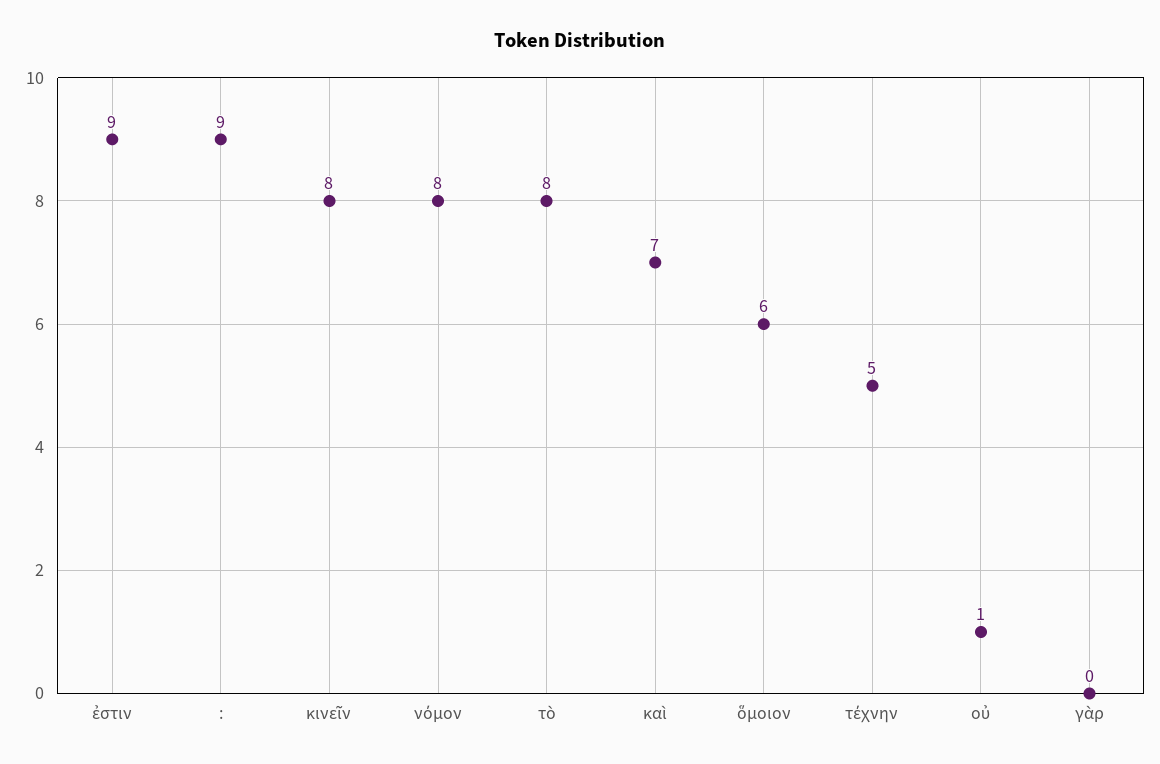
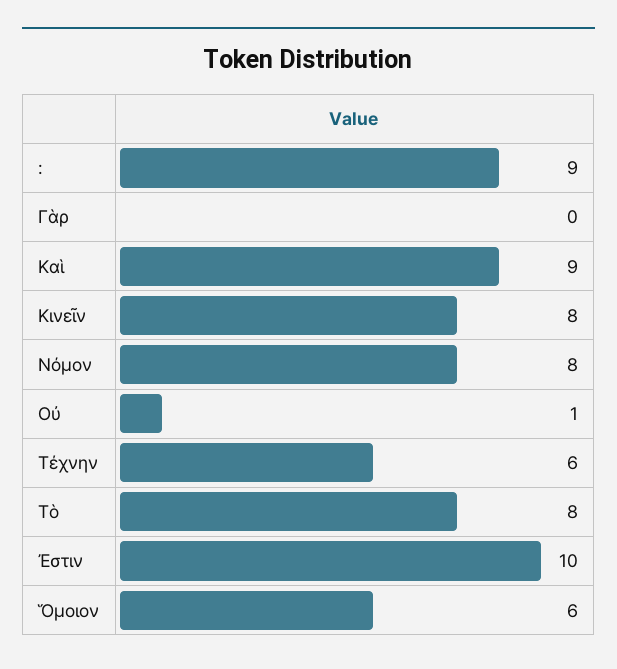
ἐστιν: 9 -> 10
καὶ: 7 -> 9
τέχνην: 5 -> 6

